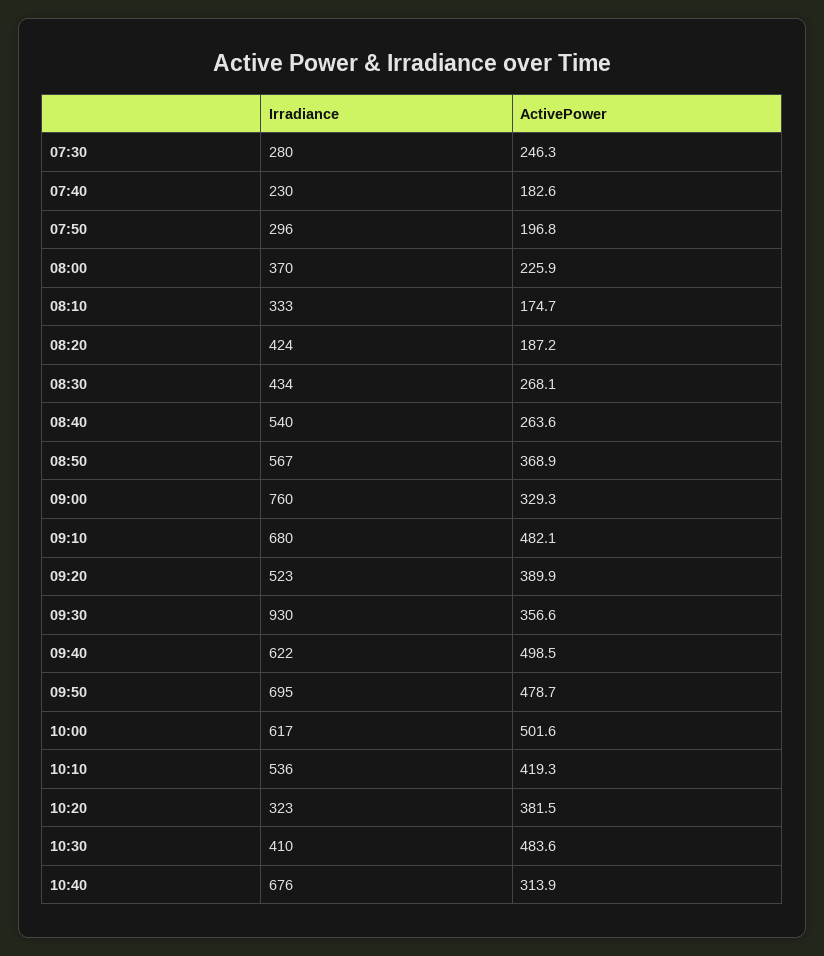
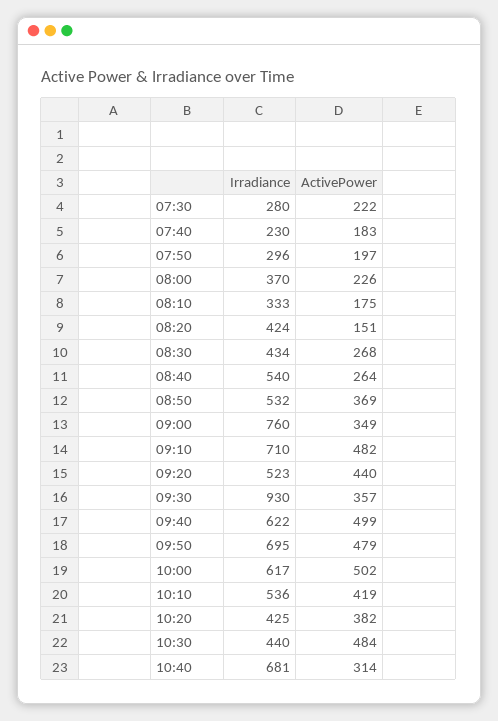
ActivePower, 07:30: 246.3 -> 222
ActivePower, 08:20: 187.2 -> 151
Irradiance, 08:50: 567 -> 532
ActivePower, 09:00: 329.3 -> 349
Irradiance, 09:10: 680 -> 710
ActivePower, 09:20: 389.9 -> 440
Irradiance, 10:20: 323 -> 425
Irradiance, 10:30: 410 -> 440
Irradiance, 10:40: 676 -> 681

